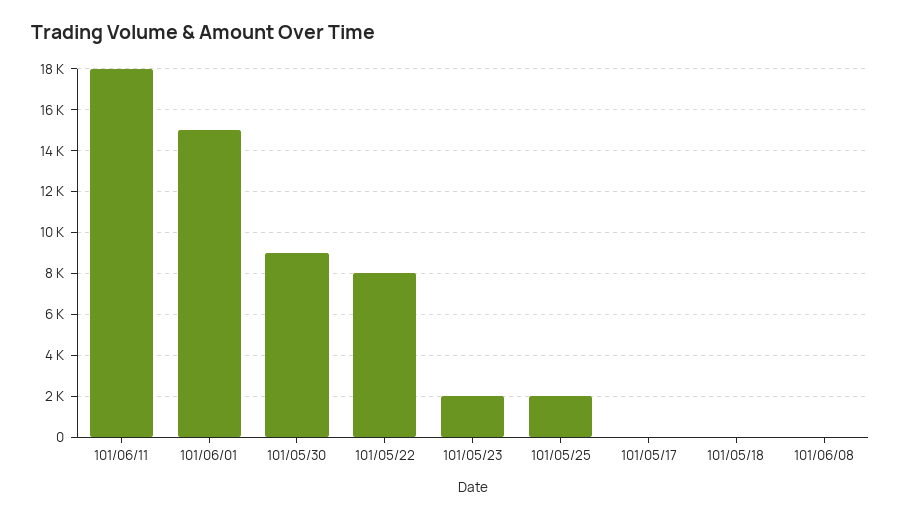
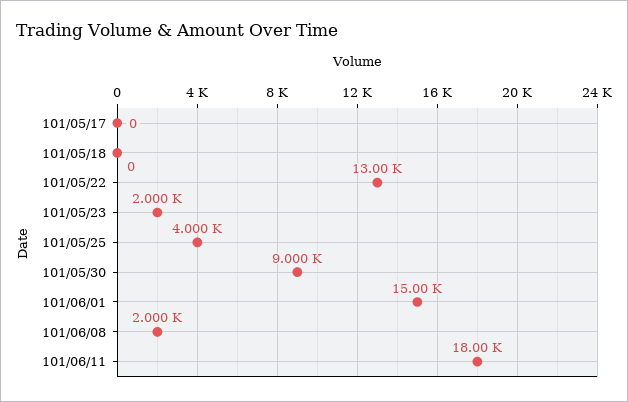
101/05/22: 8000 -> 13000
101/05/25: 2000 -> 4000
101/06/08: 0 -> 2000

